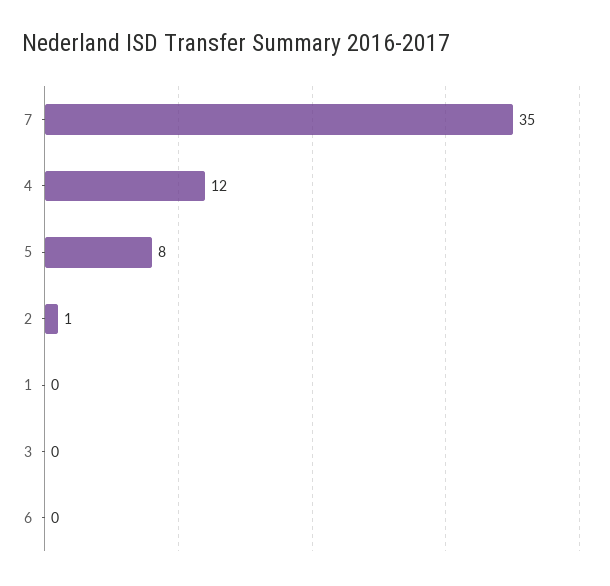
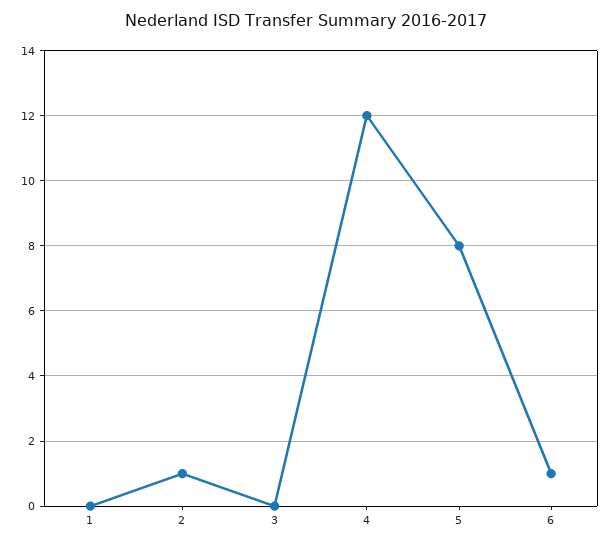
7: 35 -> none
6: 0 -> 1

